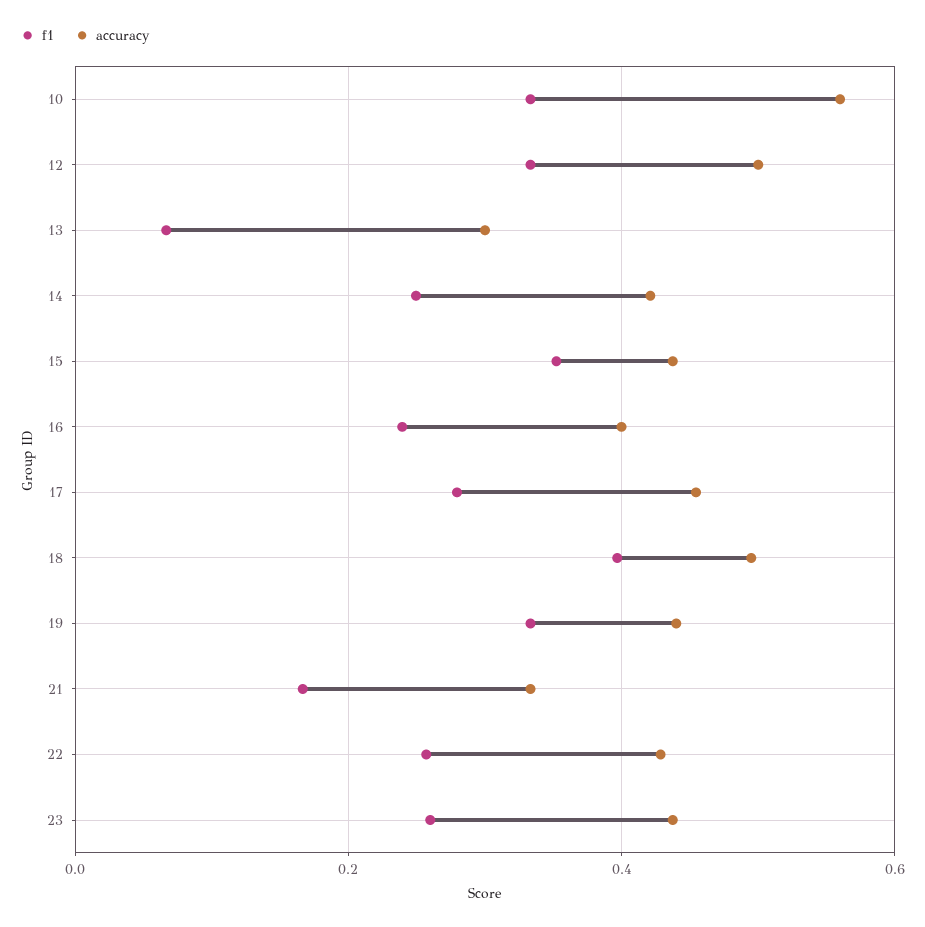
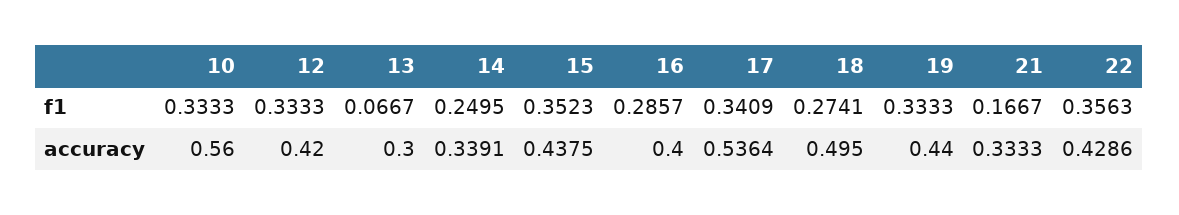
accuracy, 12: 0.5 -> 0.42
accuracy, 14: 0.42 -> 0.3391
f1, 16: 0.24 -> 0.2857
f1, 17: 0.28 -> 0.3409
accuracy, 17: 0.46 -> 0.5364
f1, 18: 0.4 -> 0.2741
f1, 22: 0.26 -> 0.3563
f1, 23: 0.26 -> none
accuracy, 23: 0.44 -> none

